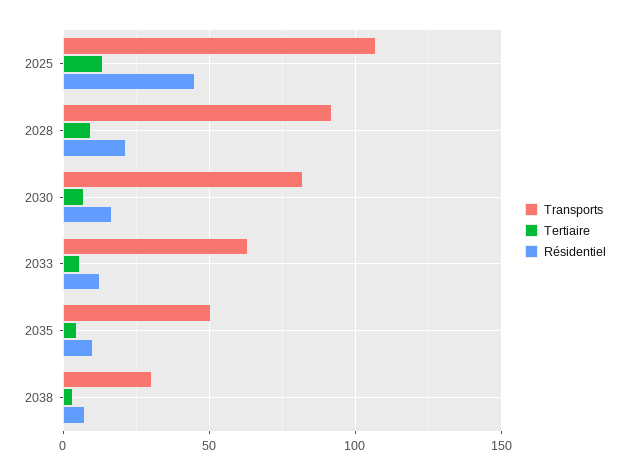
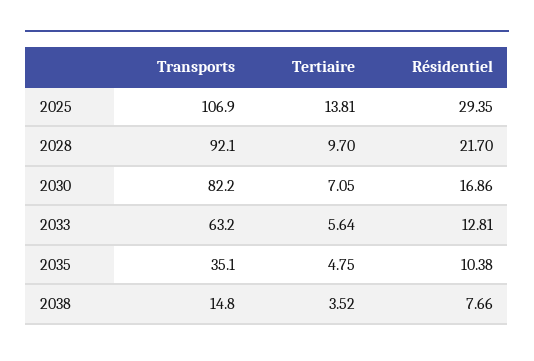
Résidentiel, 2025: 45 -> 29.35
Transports, 2035: 50 -> 35.1
Transports, 2038: 30 -> 14.8

